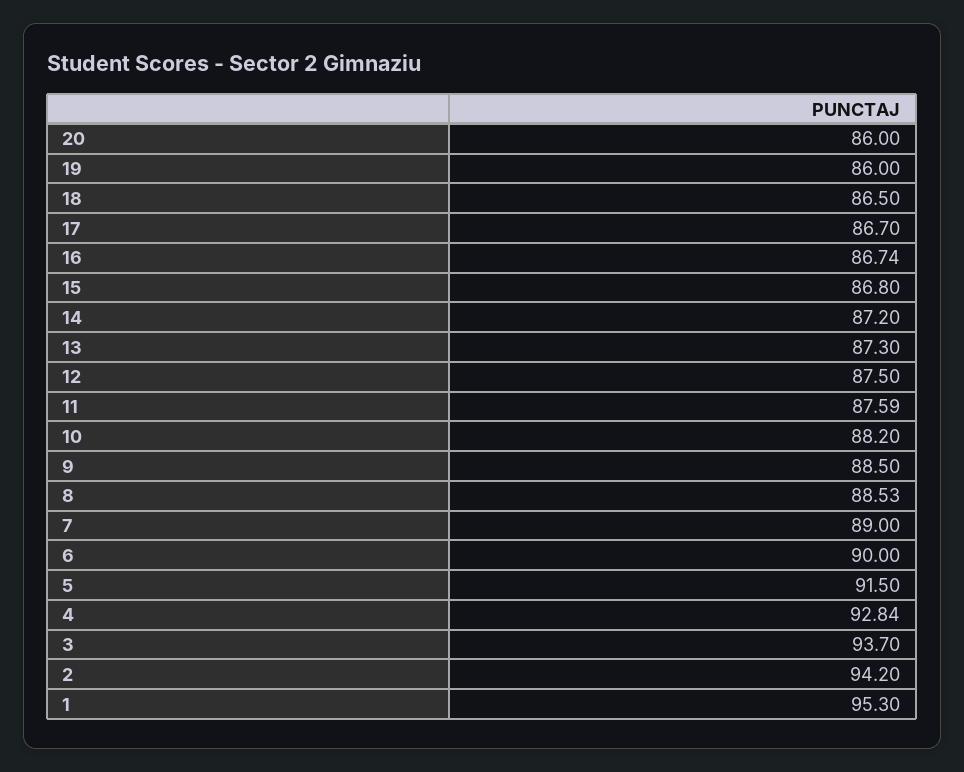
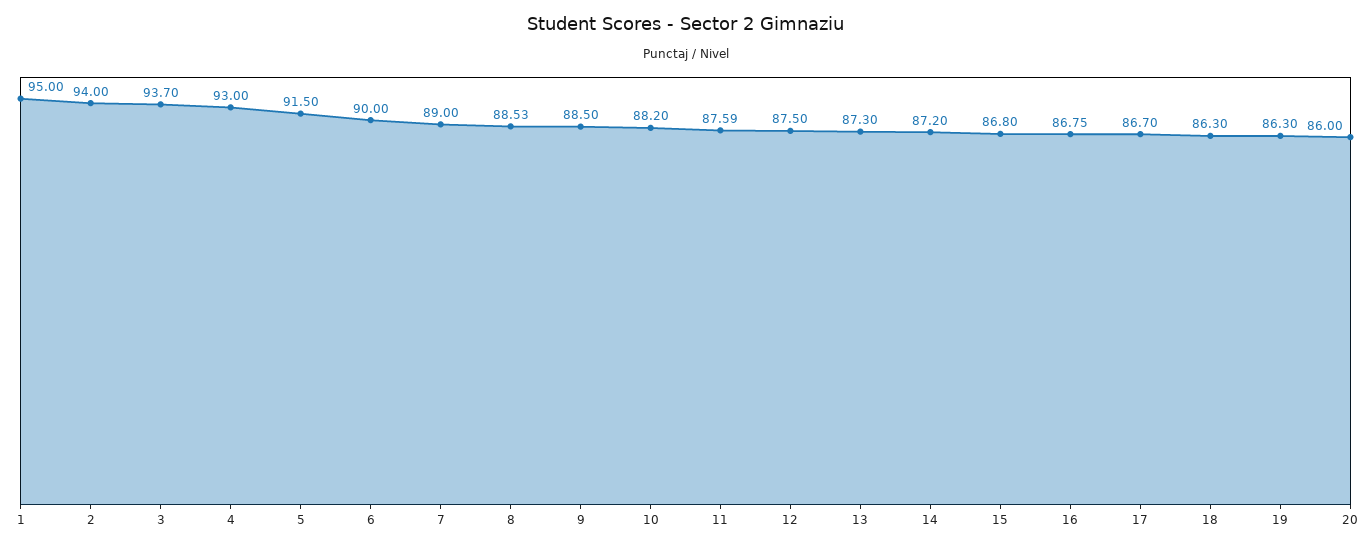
19: 86 -> 86.3
18: 86.5 -> 86.3
16: 86.74 -> 86.75
4: 92.84 -> 93
2: 94.2 -> 94
1: 95.3 -> 95

